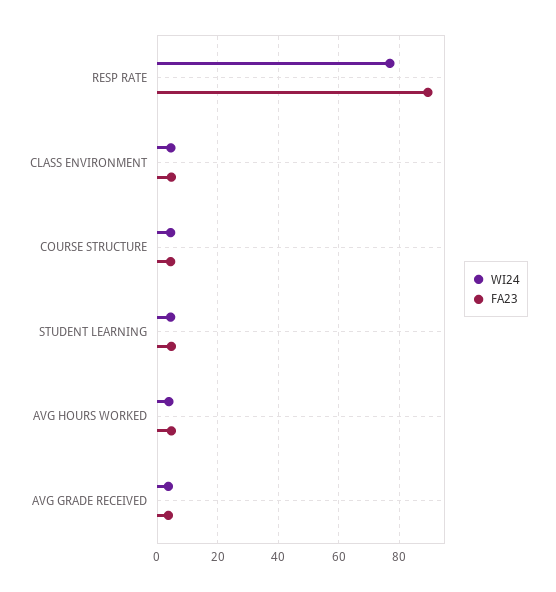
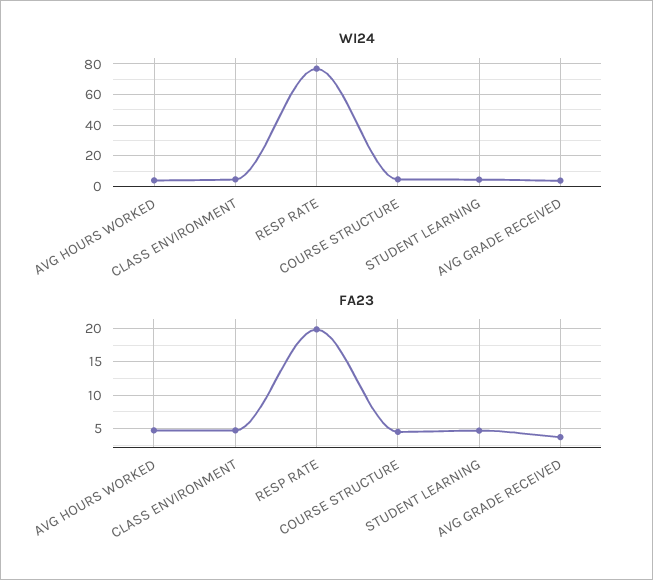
FA23, RESP RATE: 90 -> 20

